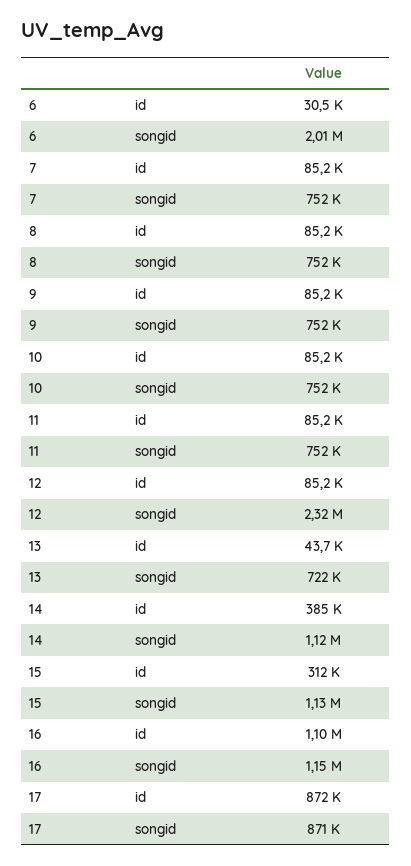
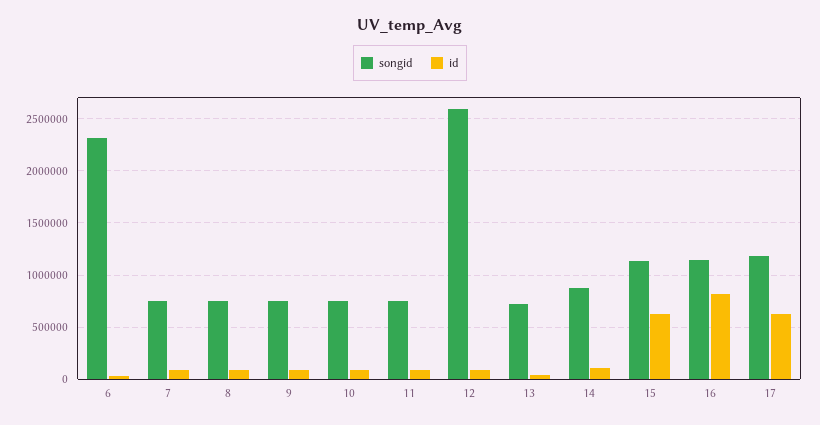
songid, 6: 2010000 -> 2300000
songid, 12: 2320000 -> 2600000
id, 14: 385000 -> 100000
songid, 14: 1120000 -> 900000
id, 15: 312000 -> 600000
id, 16: 1100000 -> 800000
id, 17: 872000 -> 600000
songid, 17: 871000 -> 1200000

